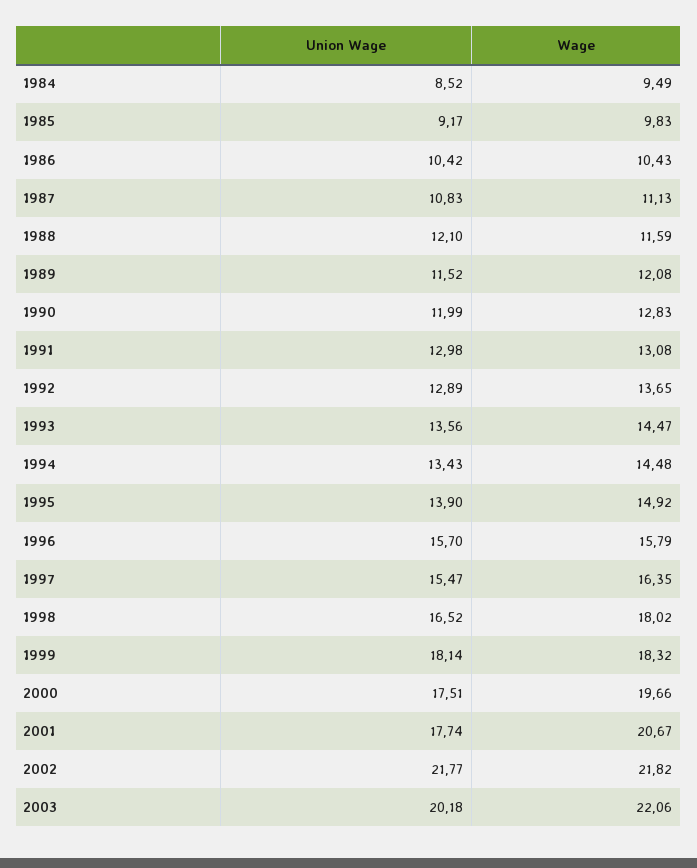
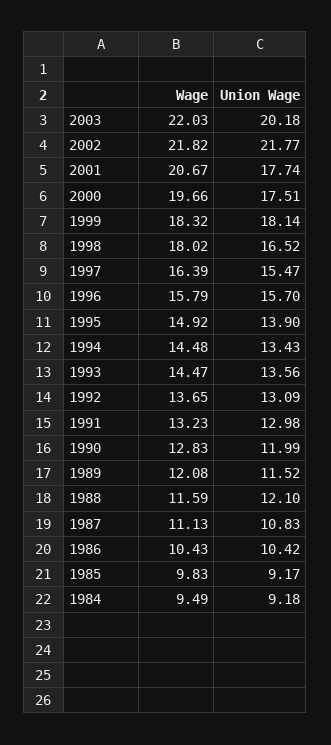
Union Wage, 1984: 8.52 -> 9.18
Wage, 1991: 13.08 -> 13.23
Union Wage, 1992: 12.89 -> 13.09
Wage, 1997: 16.35 -> 16.39
Wage, 2003: 22.06 -> 22.03

